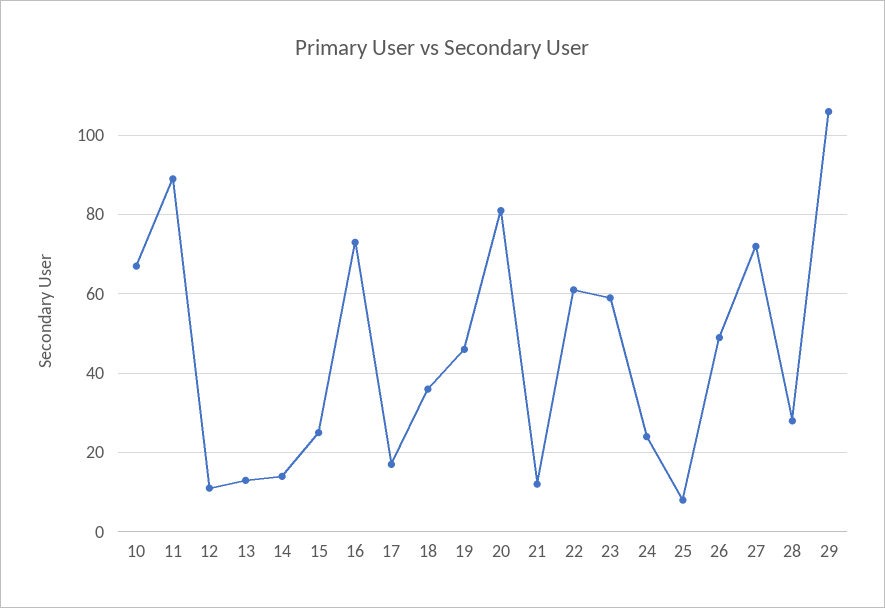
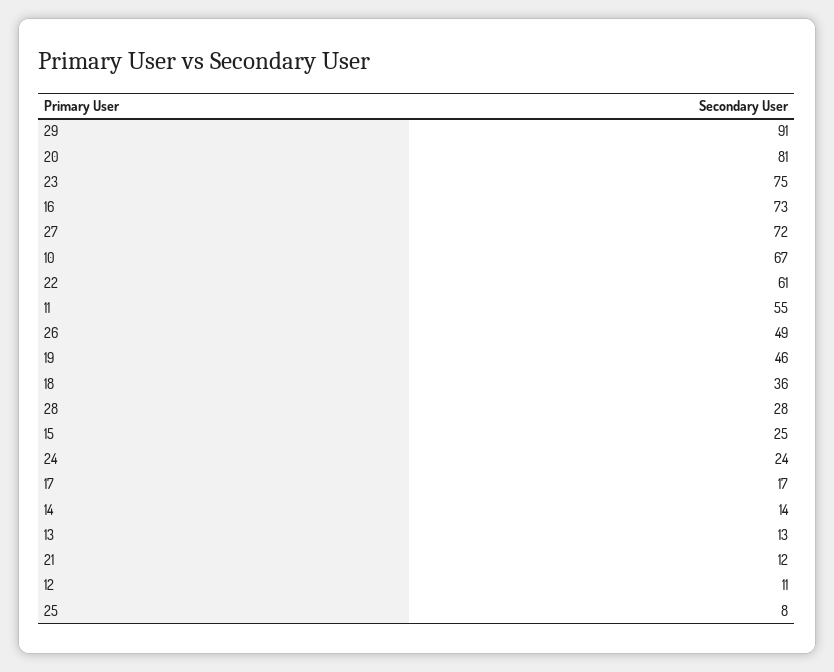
11: 90 -> 55
23: 60 -> 75
29: 105 -> 91

